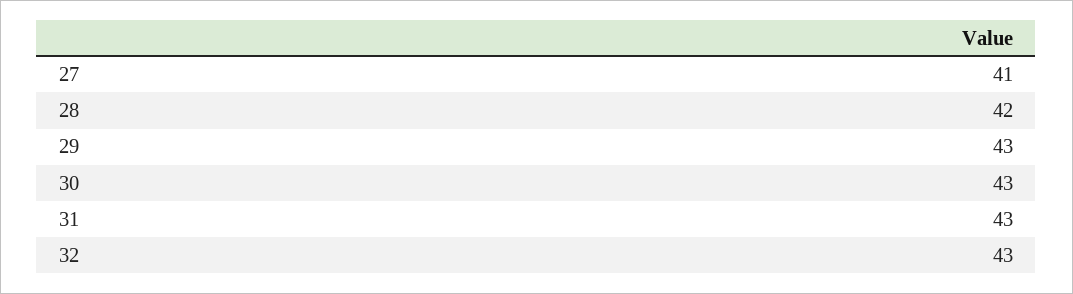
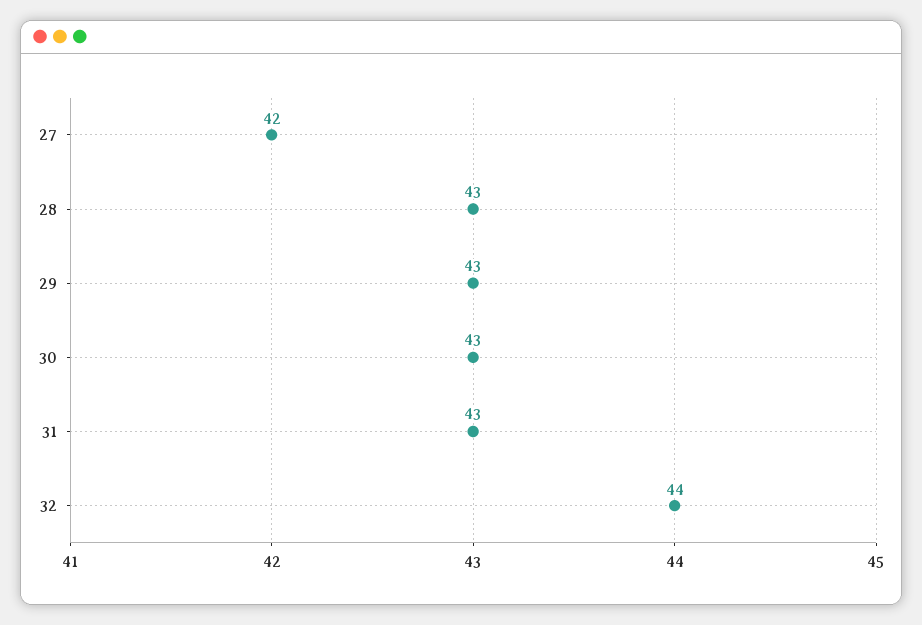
27: 41 -> 42
28: 42 -> 43
32: 43 -> 44

